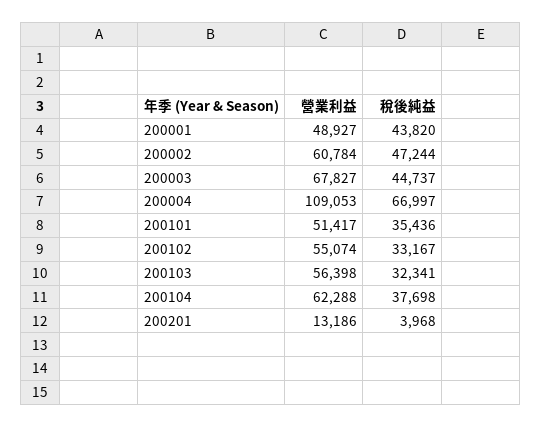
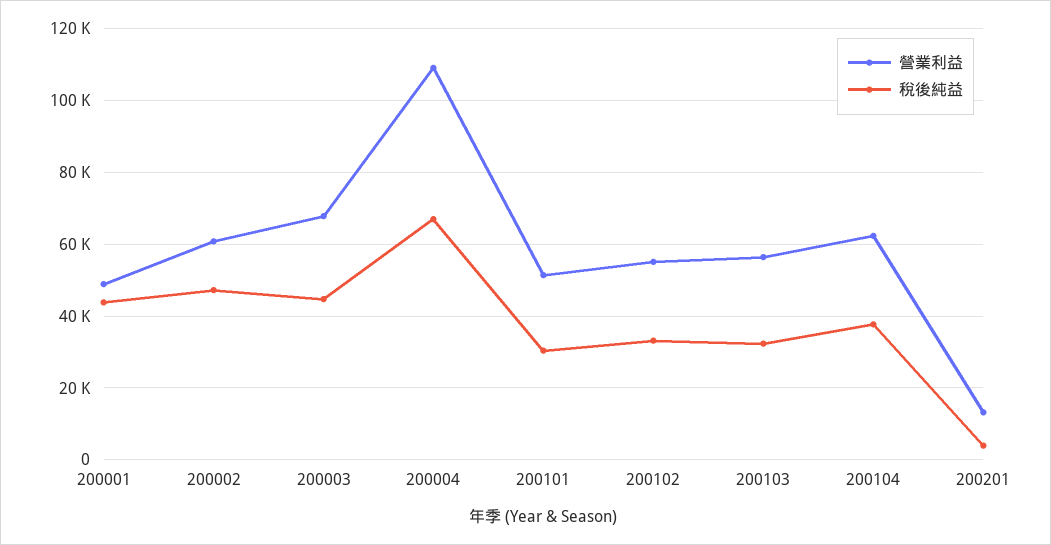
稅後純益, 200101: 35436 -> 30000

